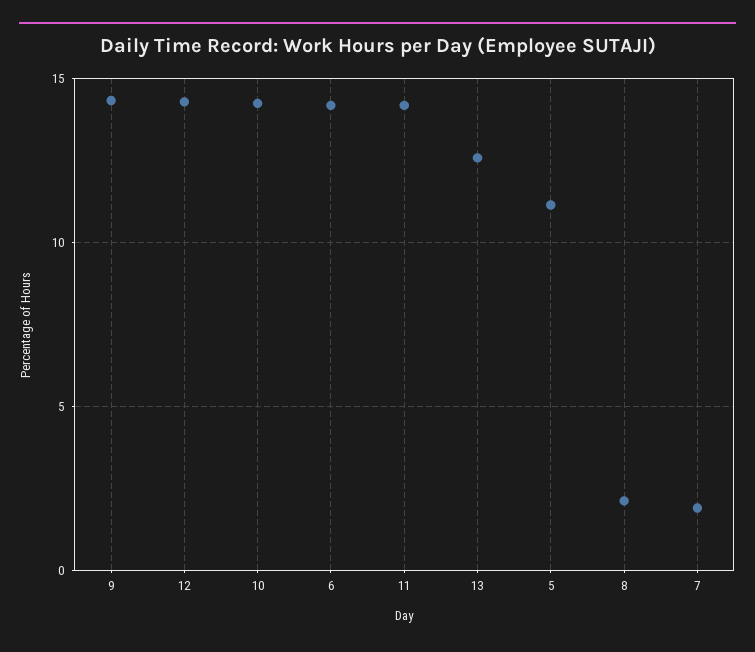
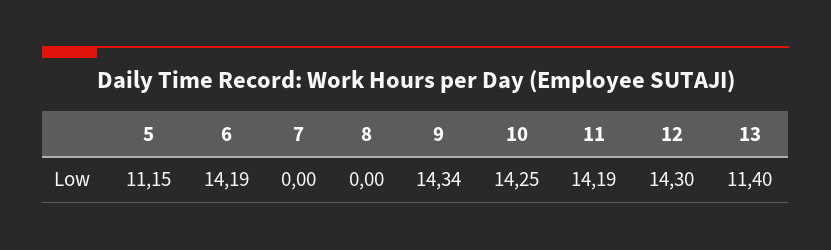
13: 12.5 -> 11.4
8: 2 -> 0
7: 2 -> 0

